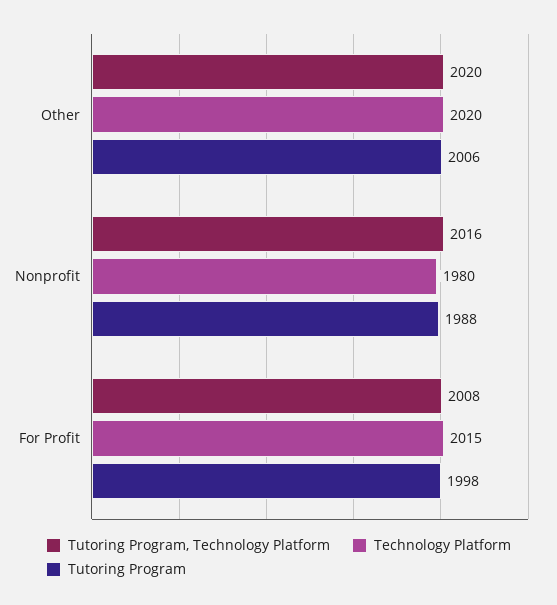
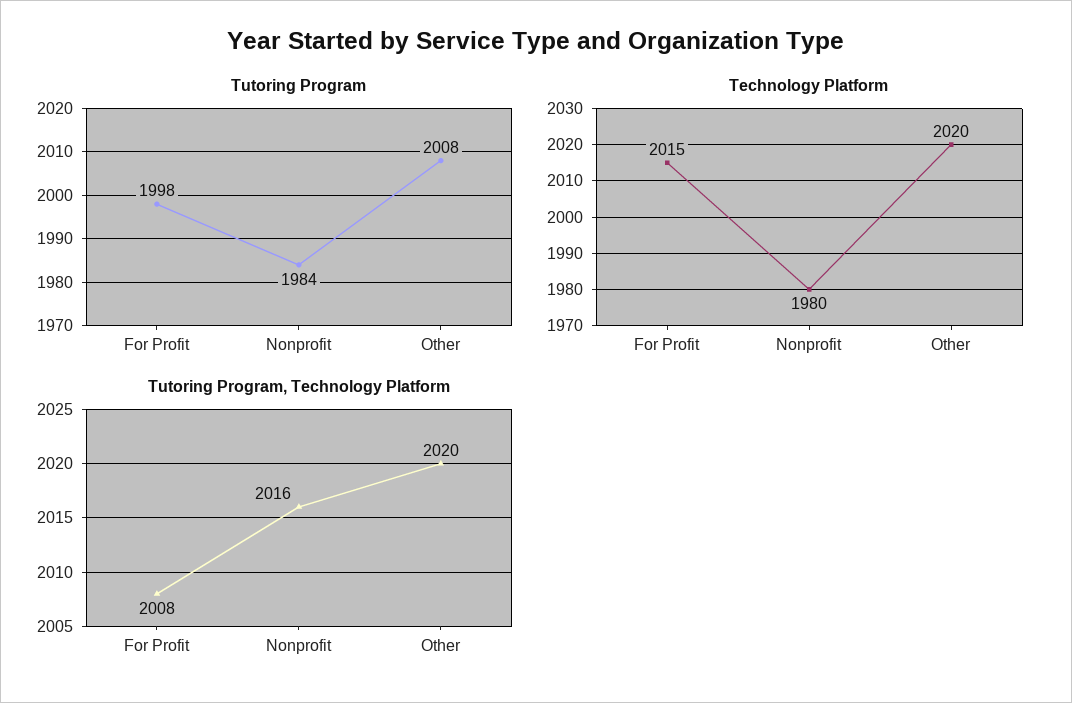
Tutoring Program, Other: 2006 -> 2008
Tutoring Program, Nonprofit: 1988 -> 1984

